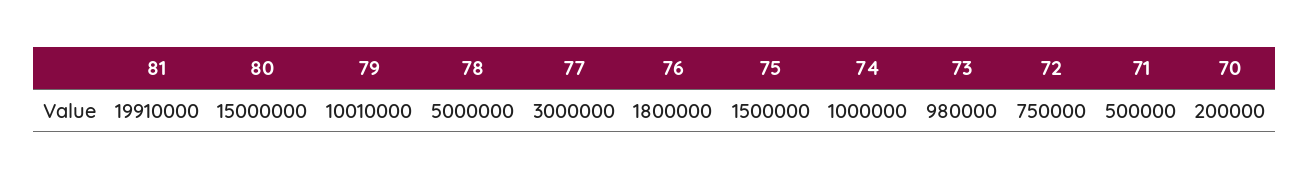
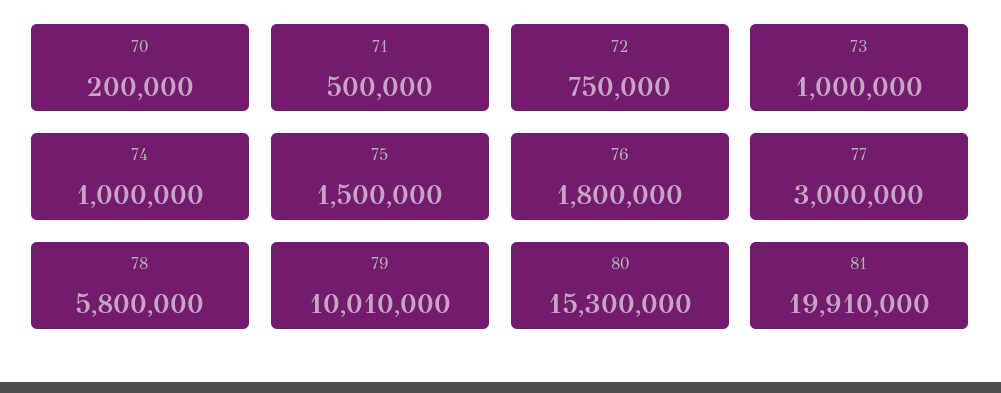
80: 15000000 -> 15300000
78: 5000000 -> 5800000
73: 980000 -> 1000000

